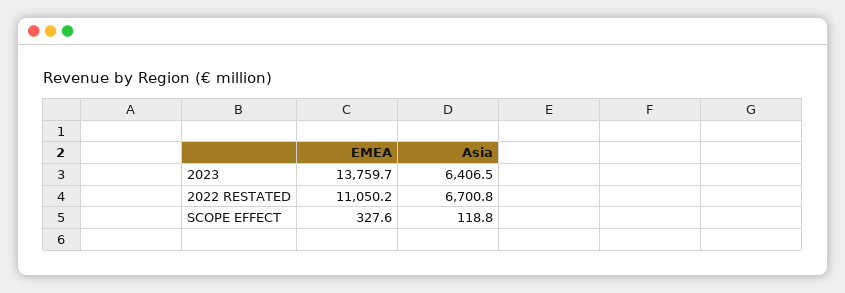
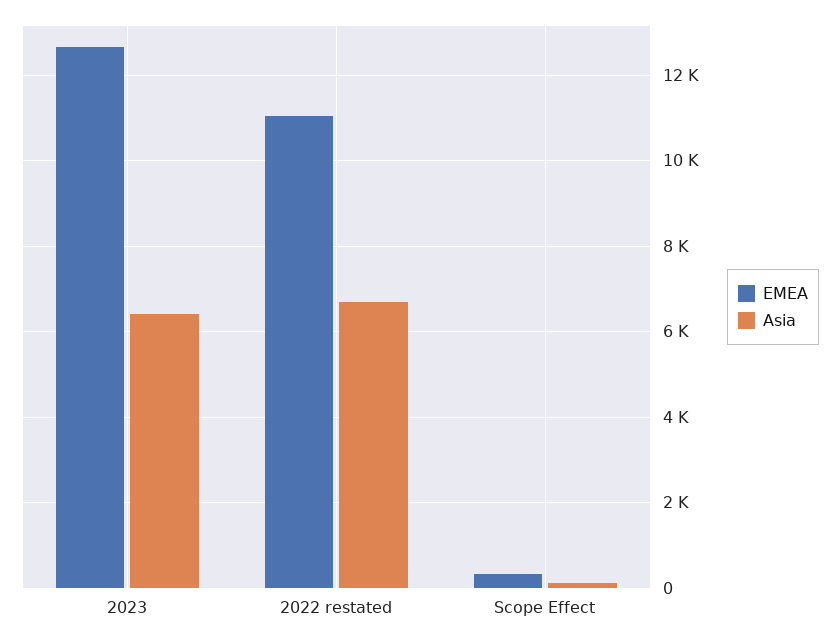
EMEA, 2023: 13759.7 -> 12600

